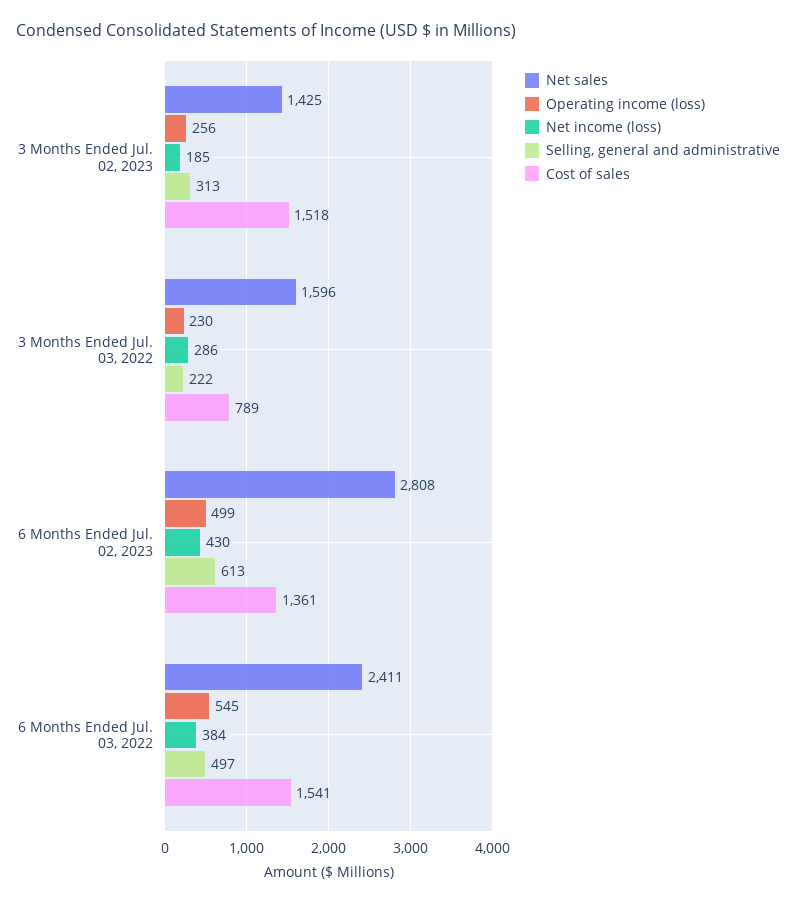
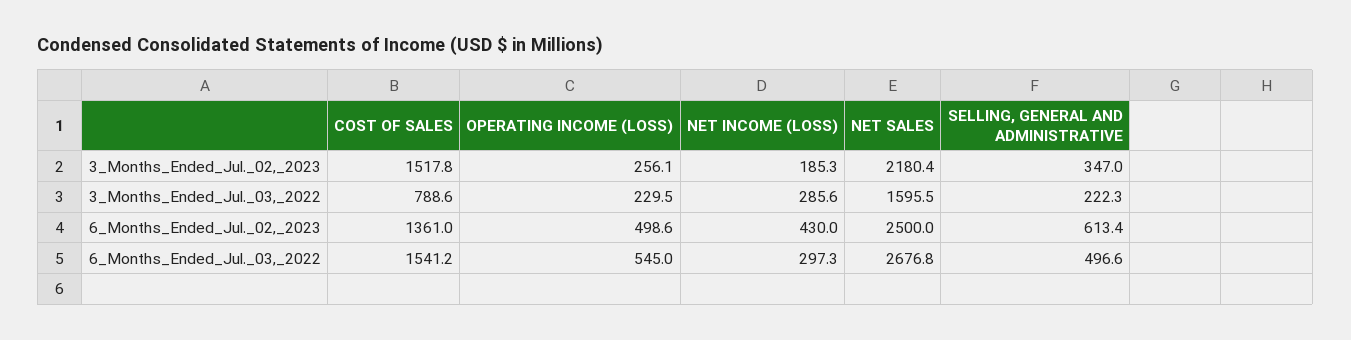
Net sales, 3 Months Ended Jul. 02, 2023: 1425 -> 2180.4
Selling, general and administrative, 3 Months Ended Jul. 02, 2023: 313 -> 347
Net sales, 6 Months Ended Jul. 02, 2023: 2808 -> 2500
Net sales, 6 Months Ended Jul. 03, 2022: 2411 -> 2676.8
Net income (loss), 6 Months Ended Jul. 03, 2022: 384 -> 297.3

